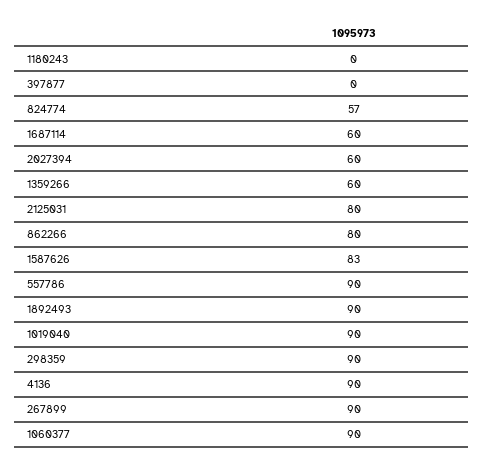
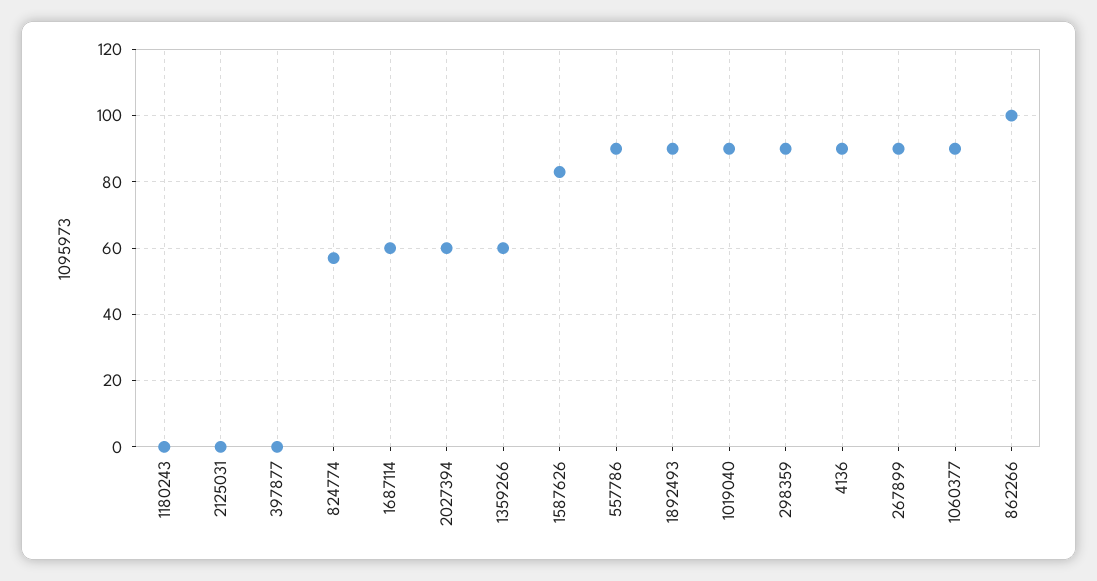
2125031: 80 -> 0
862266: 80 -> 100

